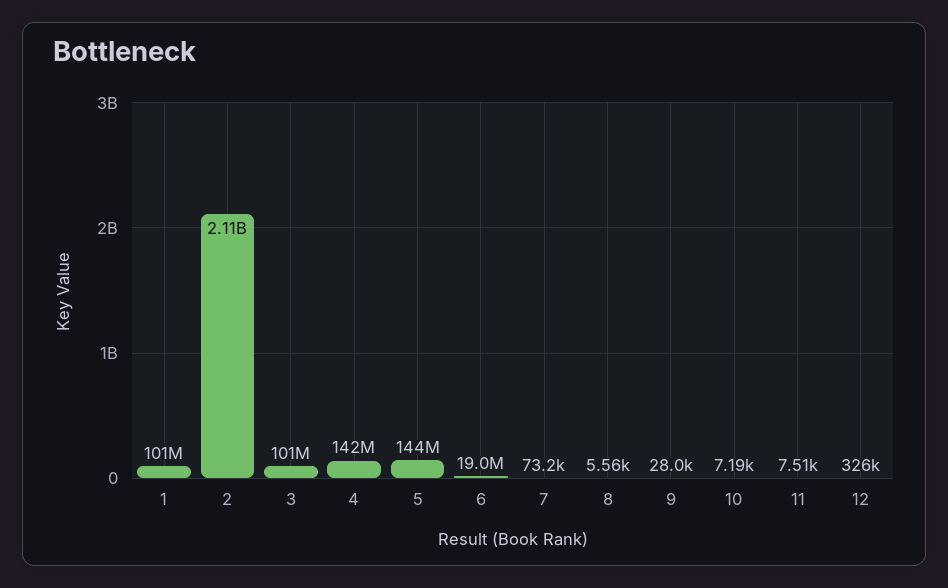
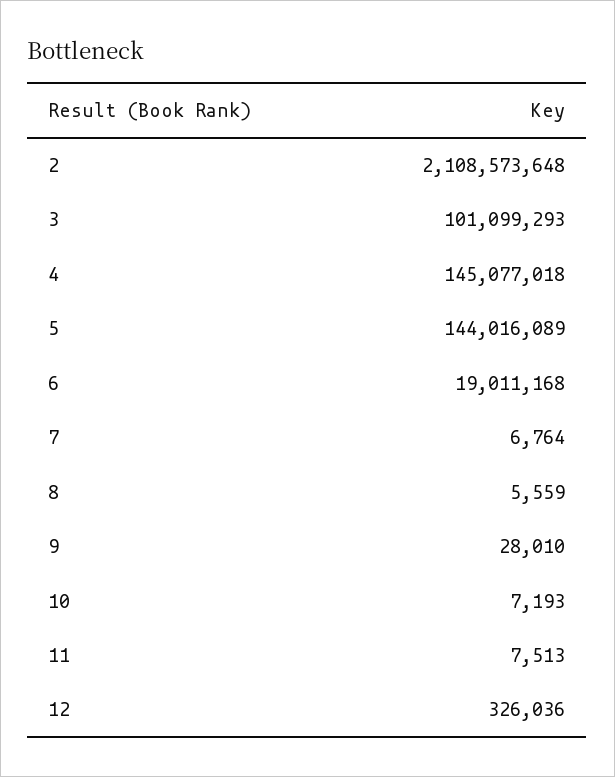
1: 101000000 -> none
4: 142000000 -> 145077018
7: 73200 -> 6764

